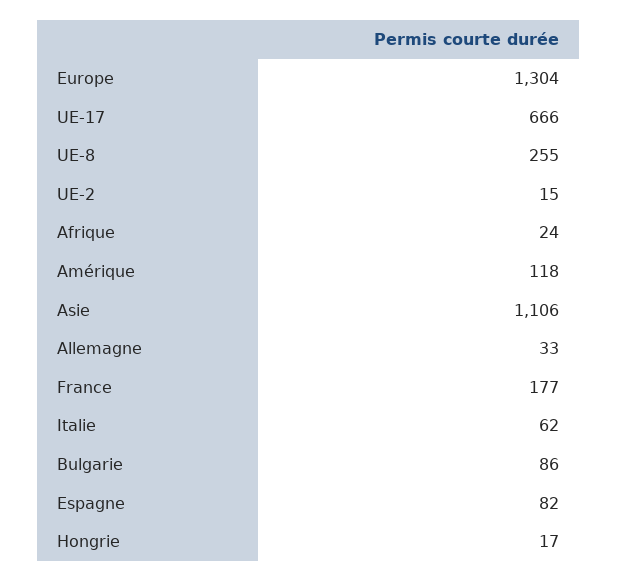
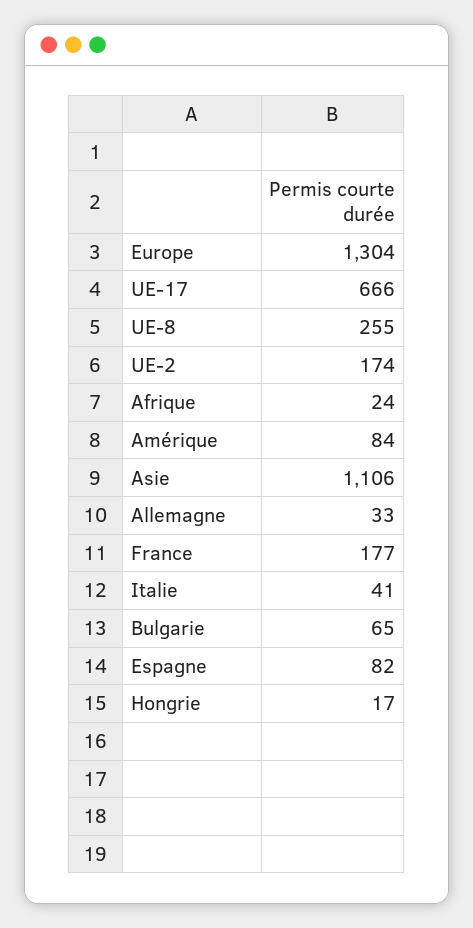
UE-2: 15 -> 174
Amérique: 118 -> 84
Italie: 62 -> 41
Bulgarie: 86 -> 65

